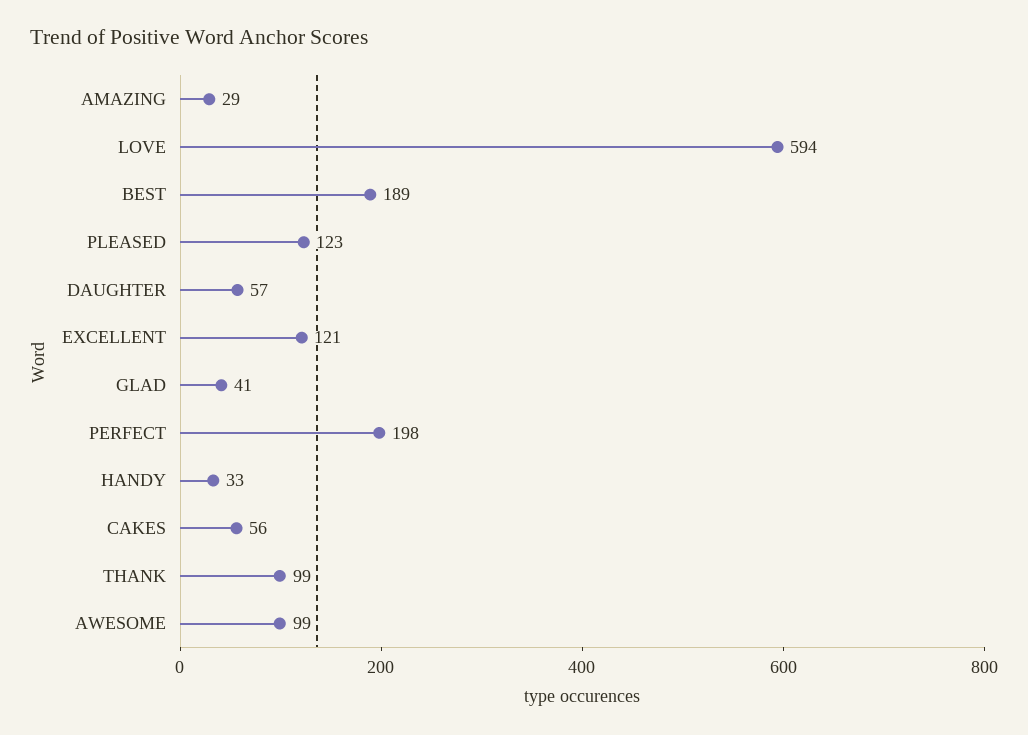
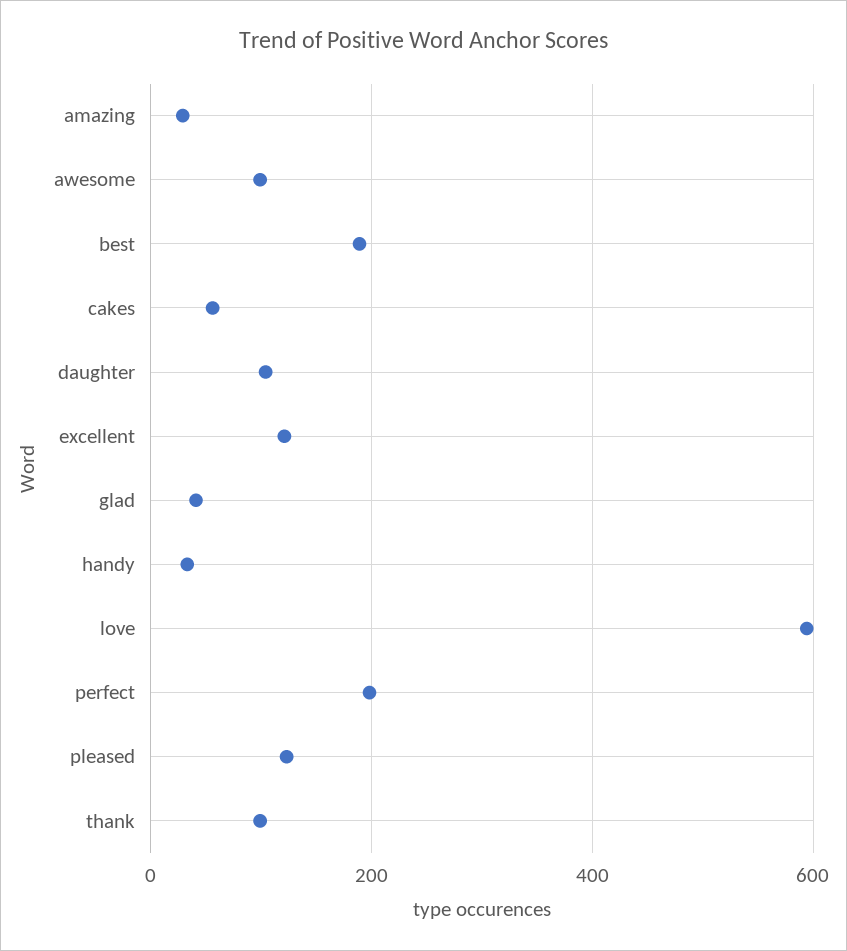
DAUGHTER: 57 -> 100

